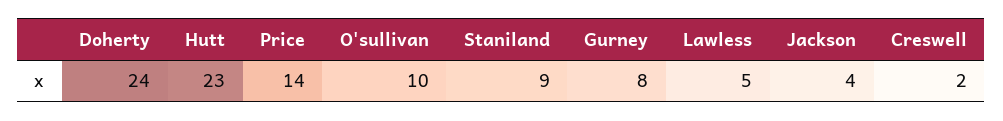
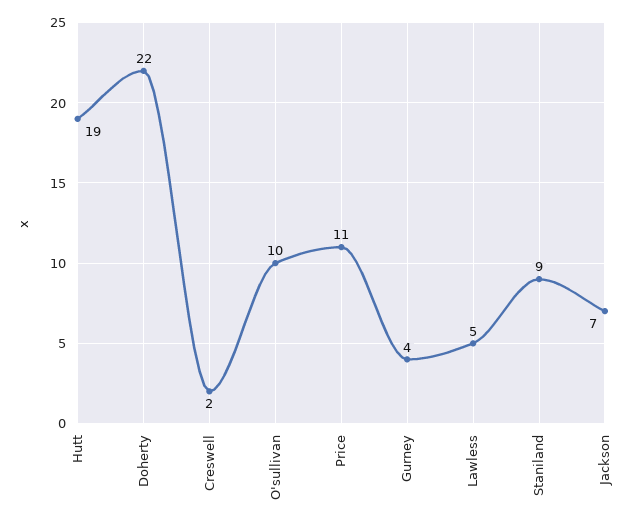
Doherty: 24 -> 22
Hutt: 23 -> 19
Price: 14 -> 11
Gurney: 8 -> 4
Jackson: 4 -> 7

